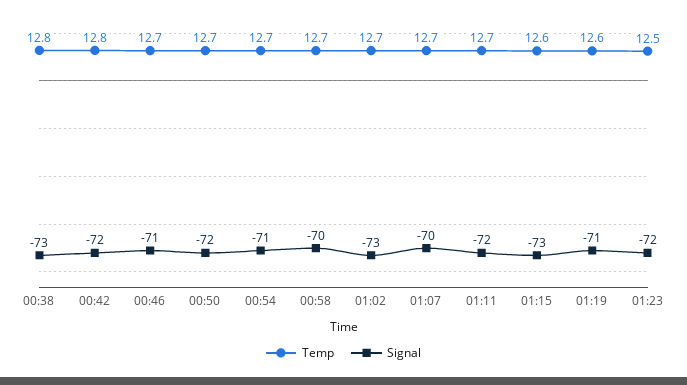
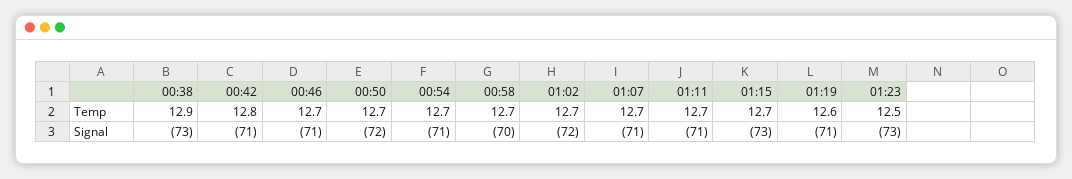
Temp, 00:38: 12.8 -> 12.9
Signal, 00:42: -72 -> -71
Signal, 01:02: -73 -> -72
Signal, 01:07: -70 -> -71
Signal, 01:11: -72 -> -71
Temp, 01:15: 12.6 -> 12.7
Signal, 01:23: -72 -> -73

